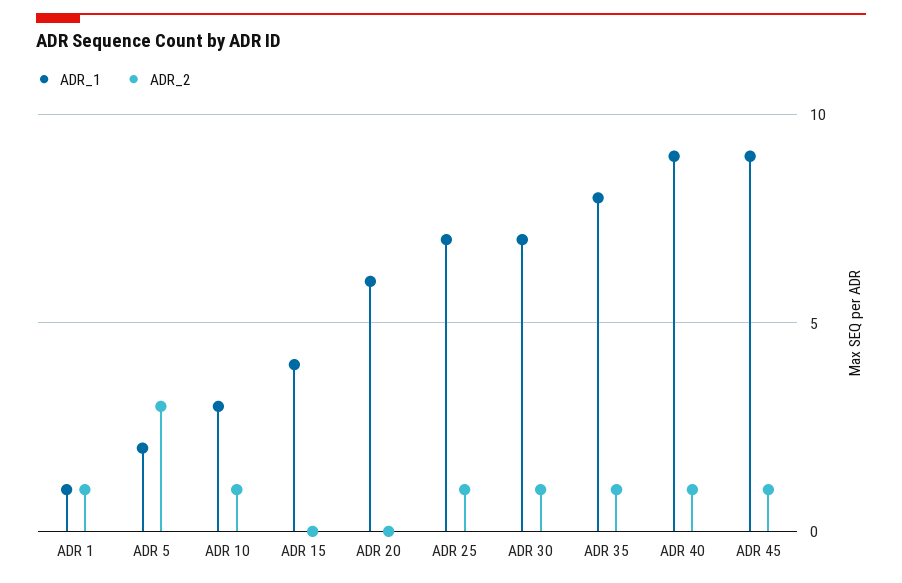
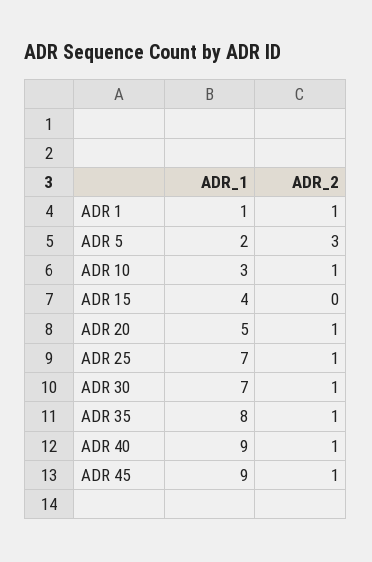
ADR_1, ADR 20: 6 -> 5
ADR_2, ADR 20: 0 -> 1

